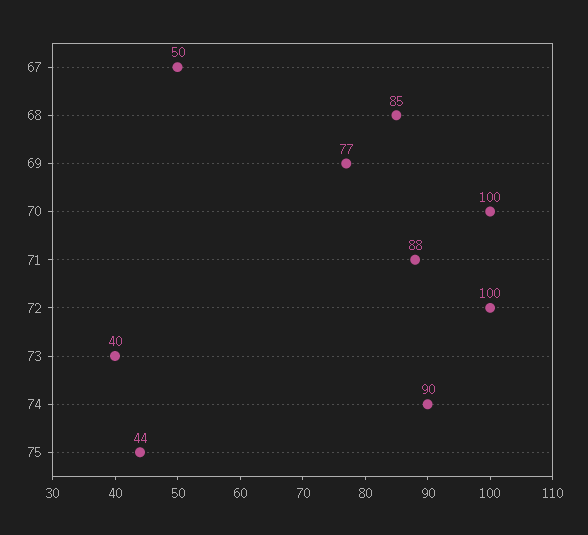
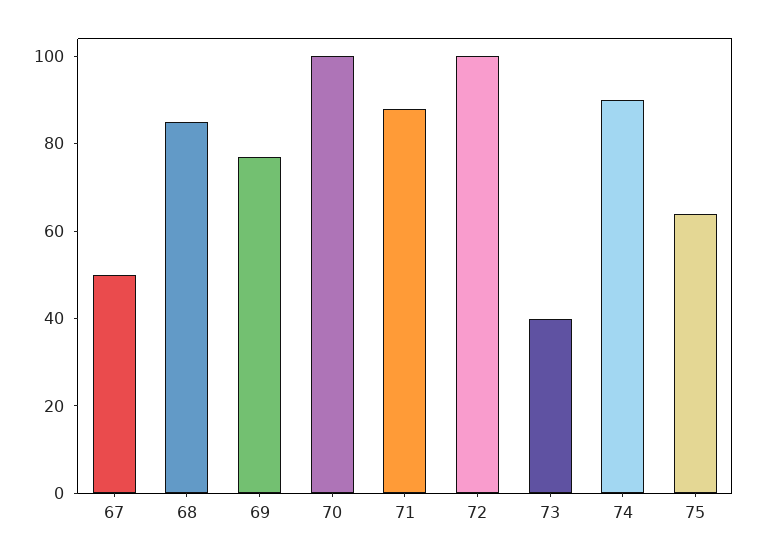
75: 44 -> 65

